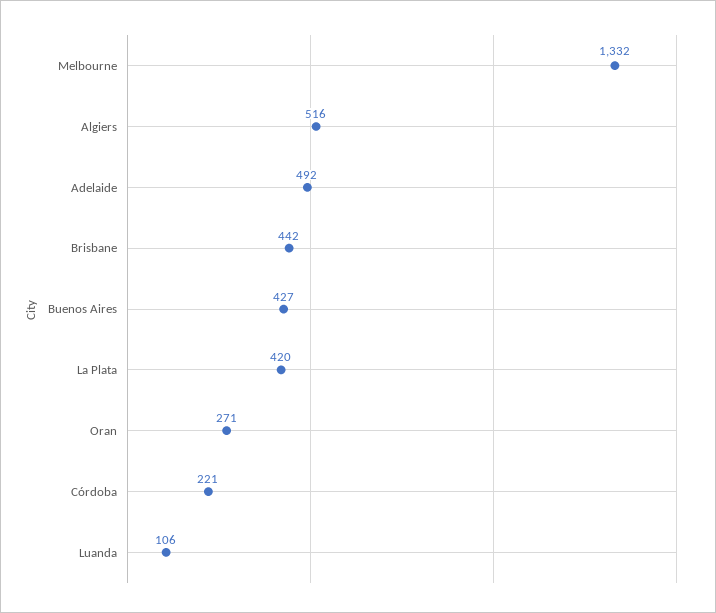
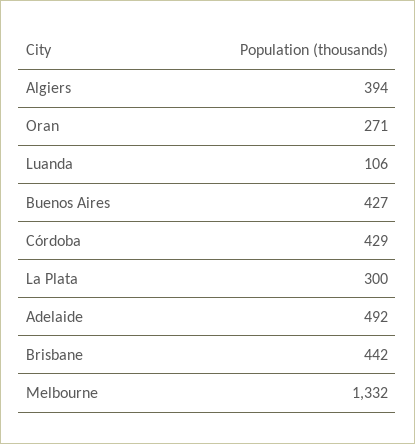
Algiers: 516 -> 394
La Plata: 420 -> 300
Córdoba: 221 -> 429

